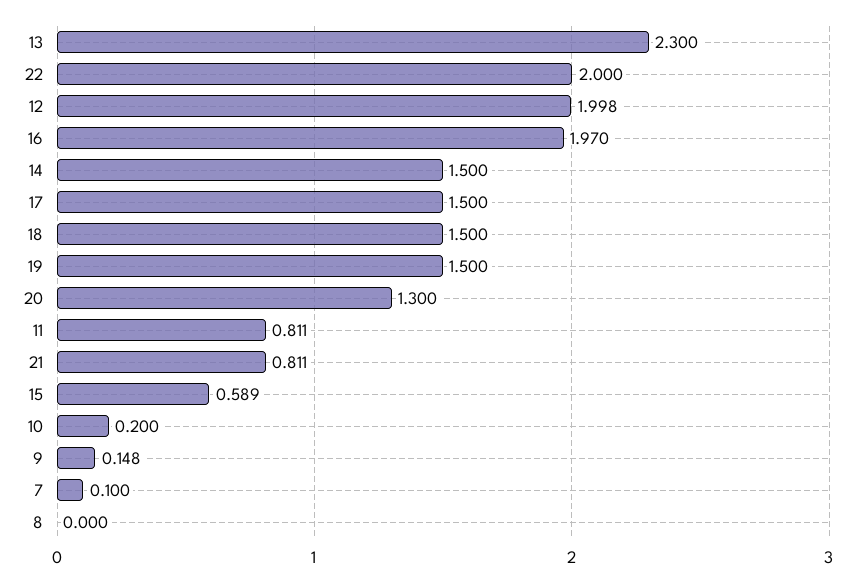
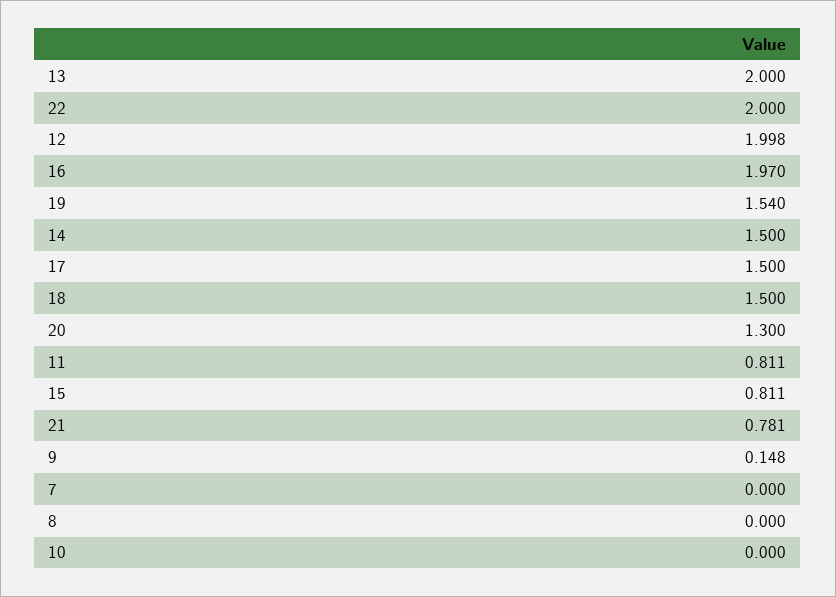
13: 2.3 -> 2
19: 1.5 -> 1.54
21: 0.811 -> 0.781
15: 0.589 -> 0.811
10: 0.2 -> 0
7: 0.1 -> 0

